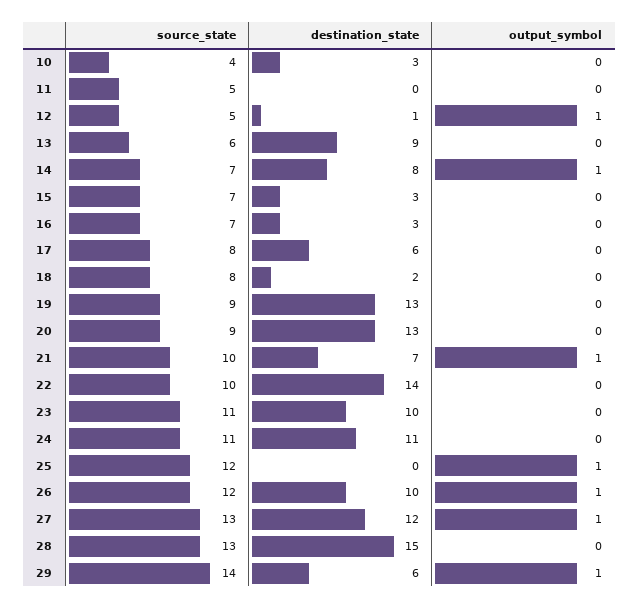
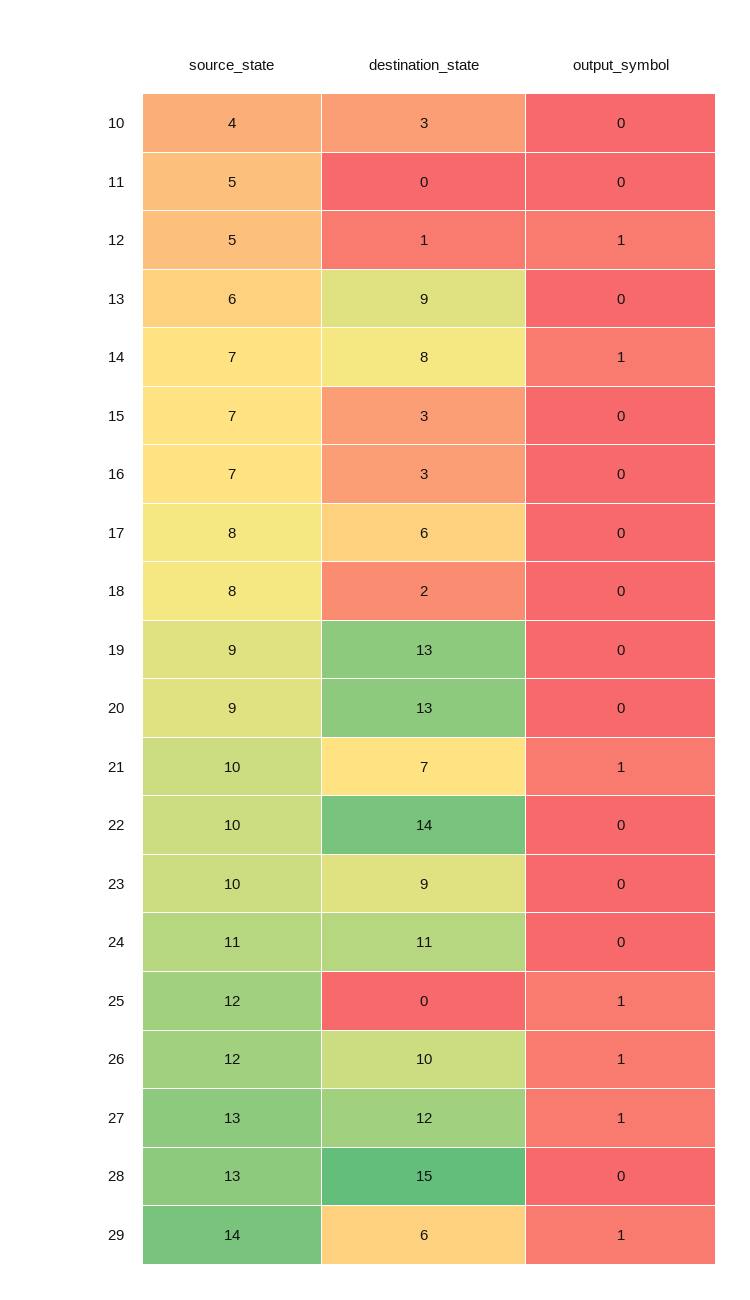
source_state, 23: 11 -> 10
destination_state, 23: 10 -> 9

